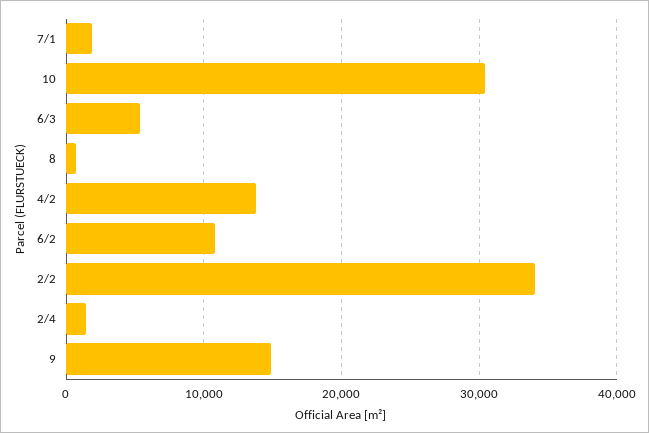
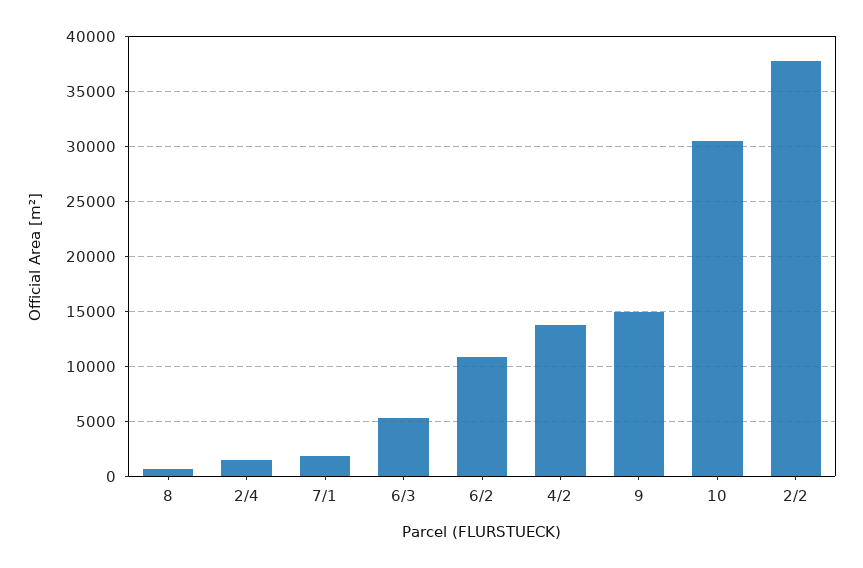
2/2: 34000 -> 38000

